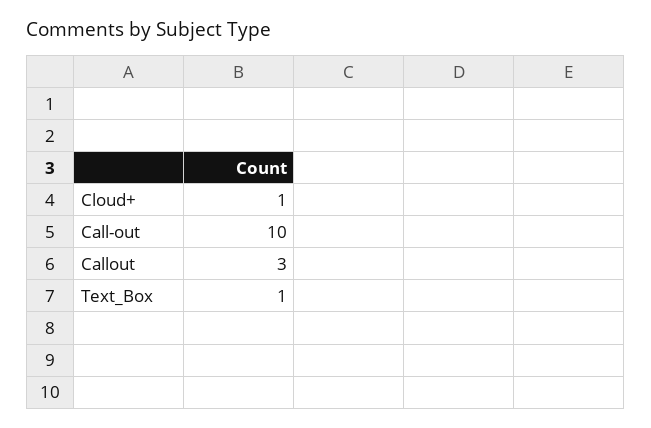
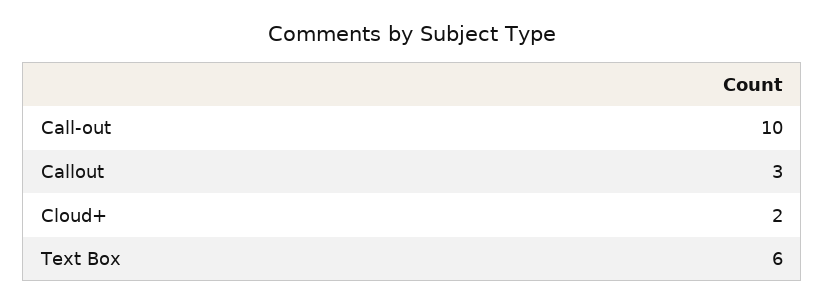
Cloud+: 1 -> 2
Text_Box: 1 -> 6

